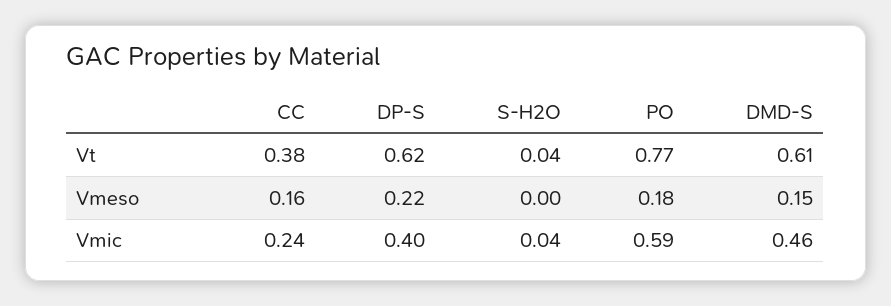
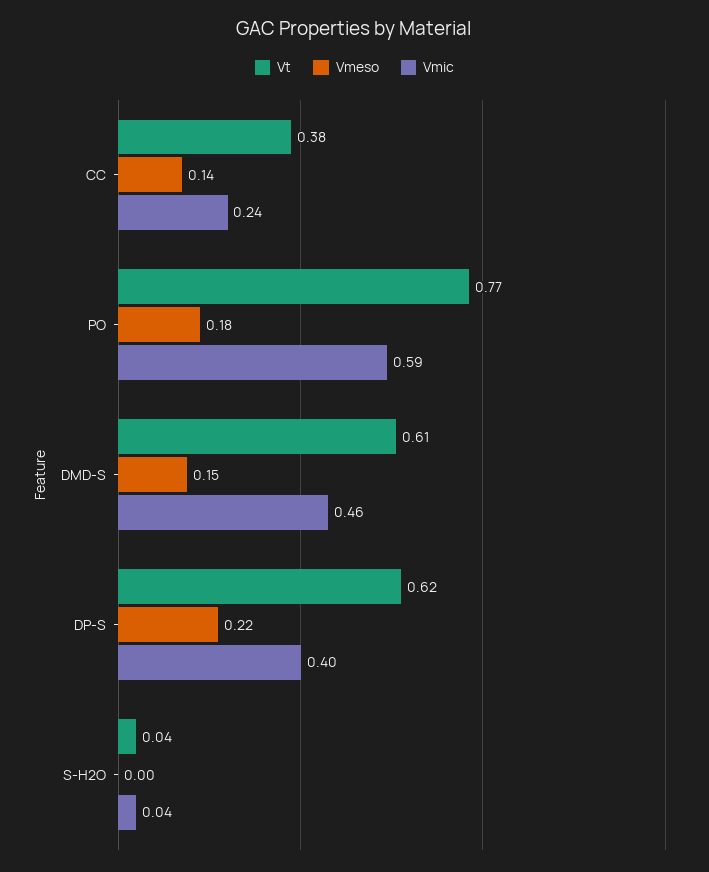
Vmeso, CC: 0.16 -> 0.14

